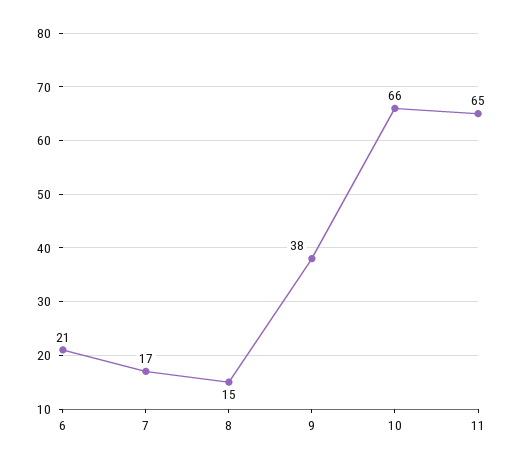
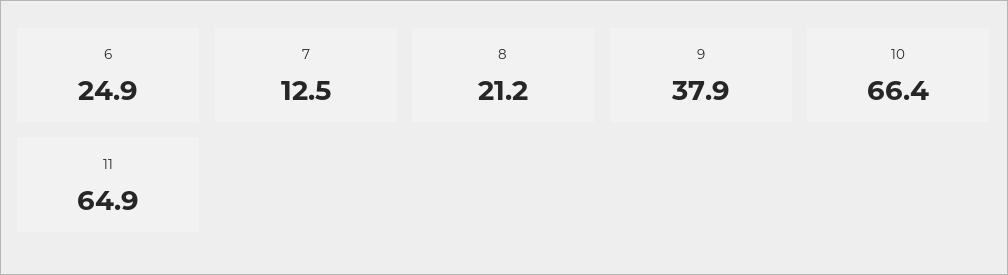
6: 21 -> 24.9
7: 17 -> 12.5
8: 15 -> 21.2

